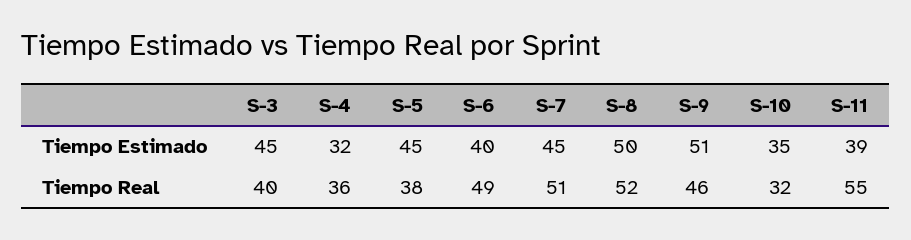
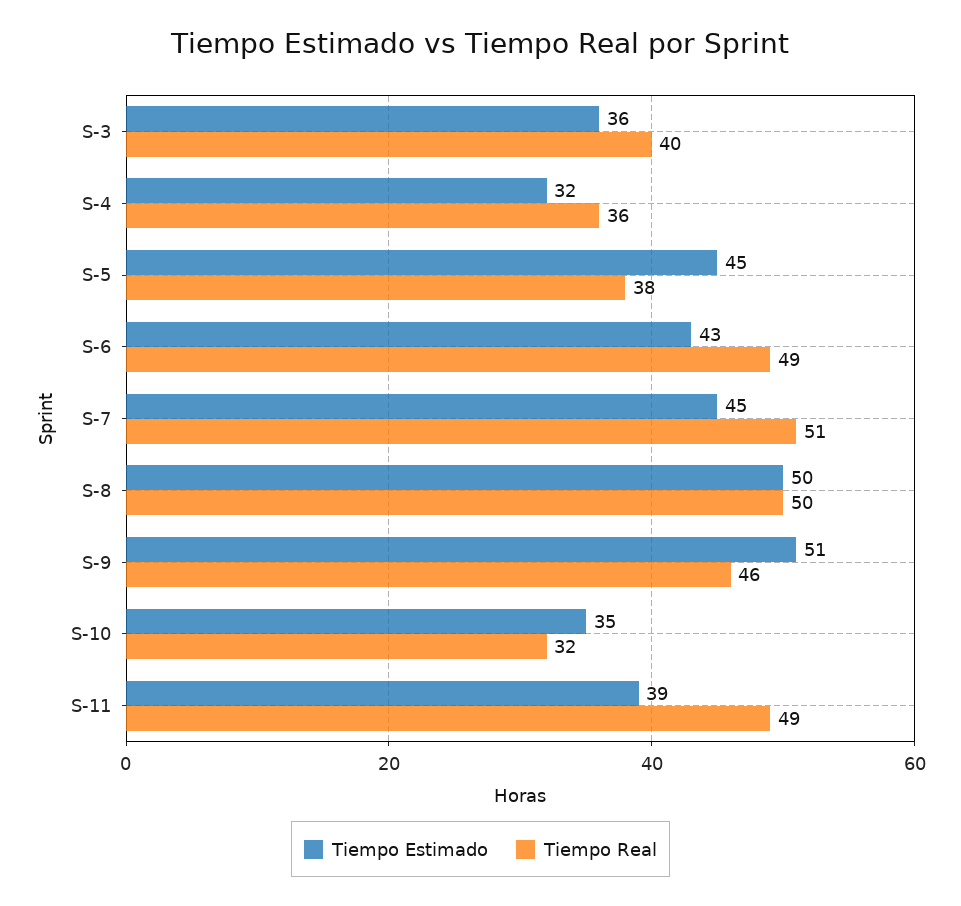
Tiempo Estimado, S-3: 45 -> 36
Tiempo Estimado, S-6: 40 -> 43
Tiempo Real, S-8: 52 -> 50
Tiempo Real, S-11: 55 -> 49

